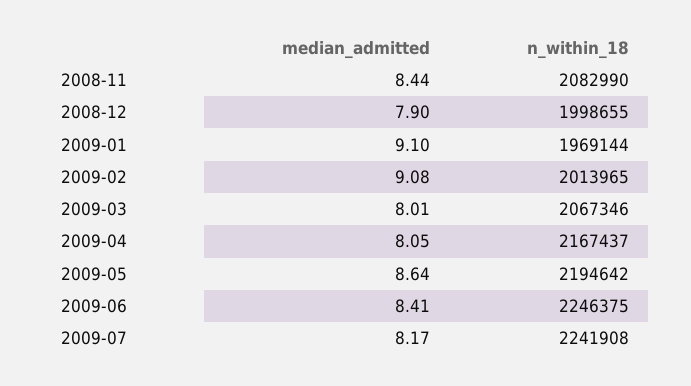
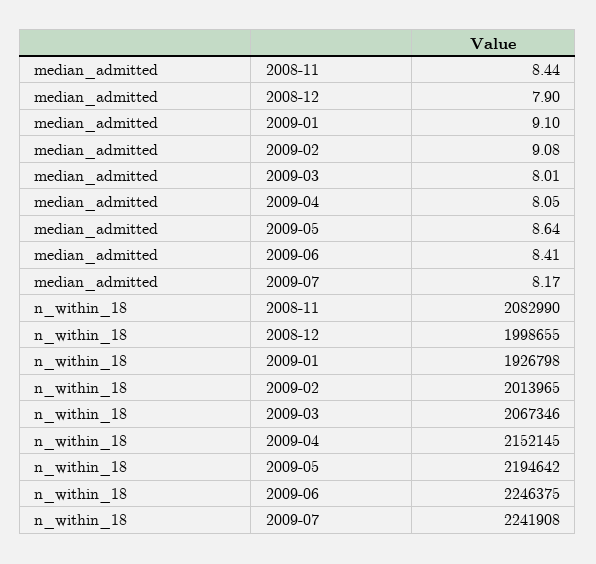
n_within_18, 2009-01: 1969144 -> 1926798
n_within_18, 2009-04: 2167437 -> 2152145

